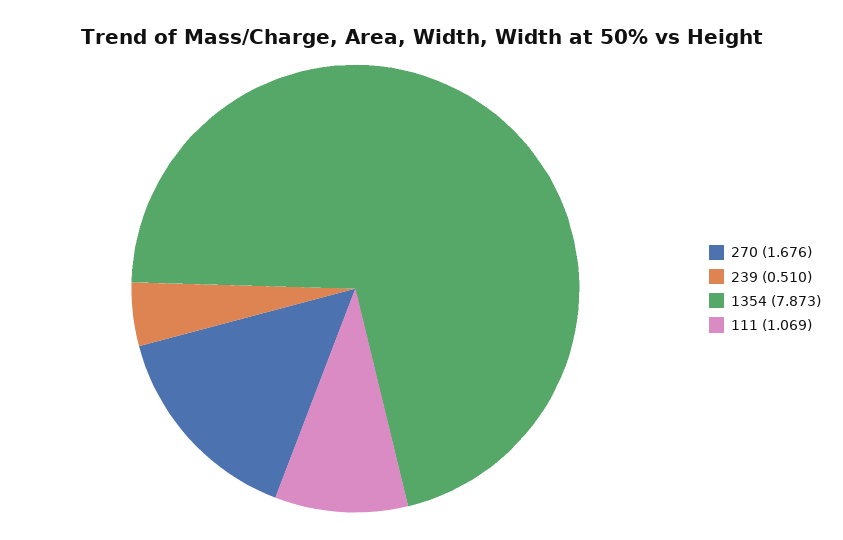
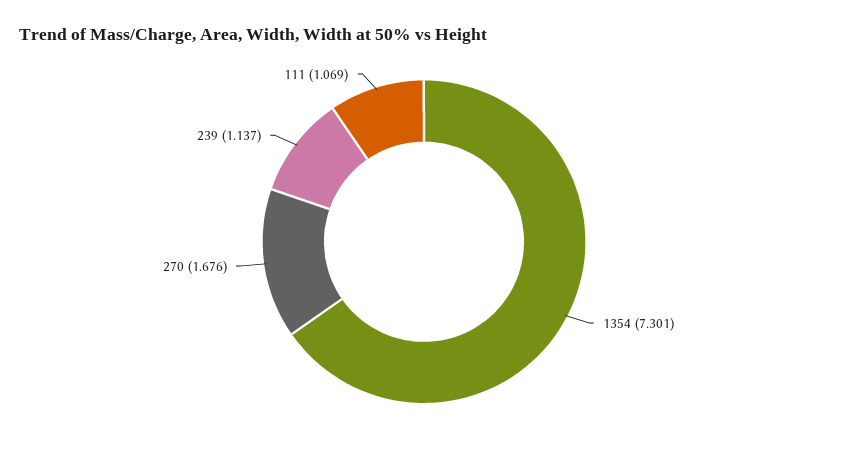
239: 0.51 -> 1.137
1354: 7.873 -> 7.301

